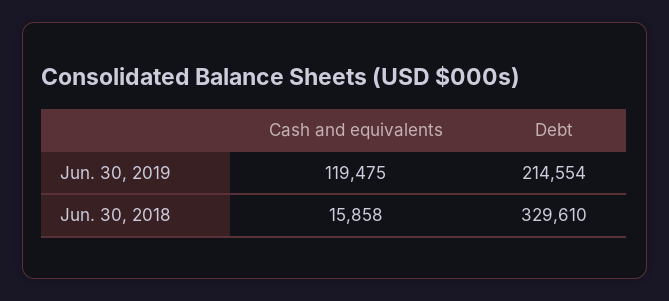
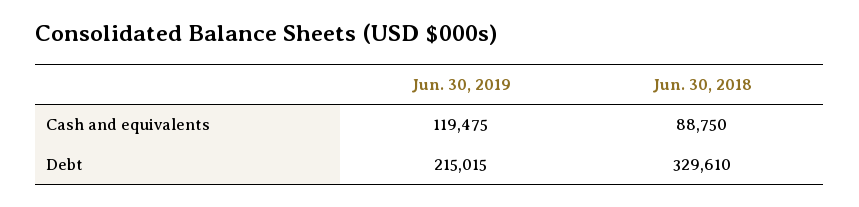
Debt, Jun. 30, 2019: 214554 -> 215015
Cash and equivalents, Jun. 30, 2018: 15858 -> 88750

